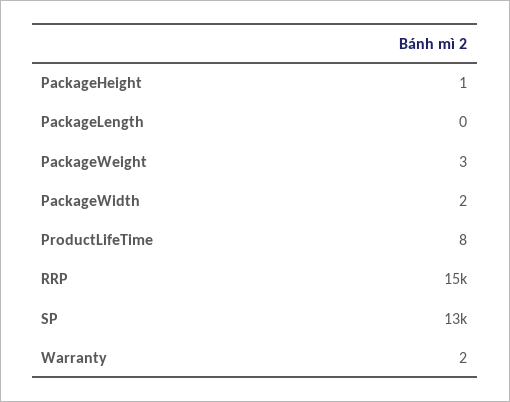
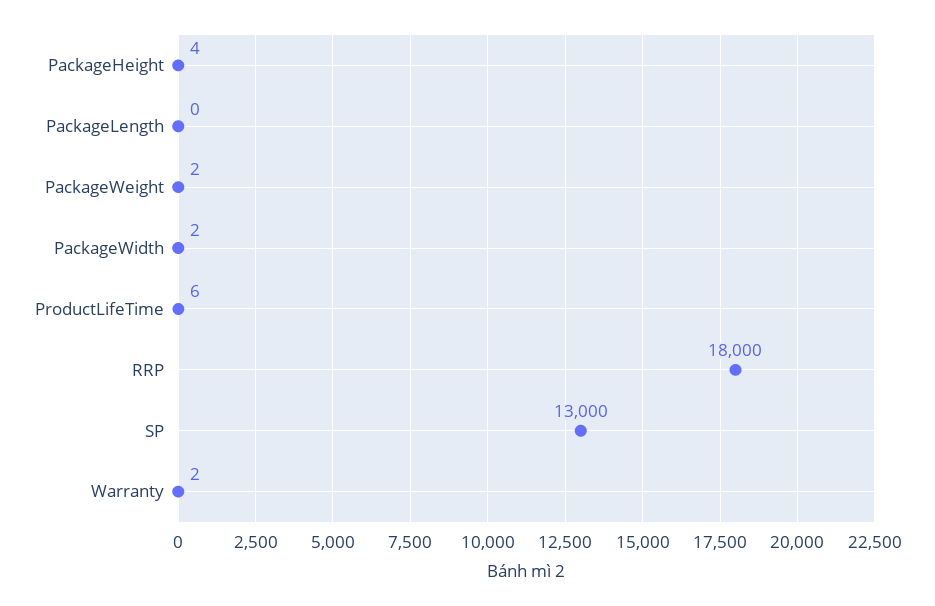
PackageHeight: 1 -> 4
PackageWeight: 3 -> 2
ProductLifeTime: 8 -> 6
RRP: 15000 -> 18000

